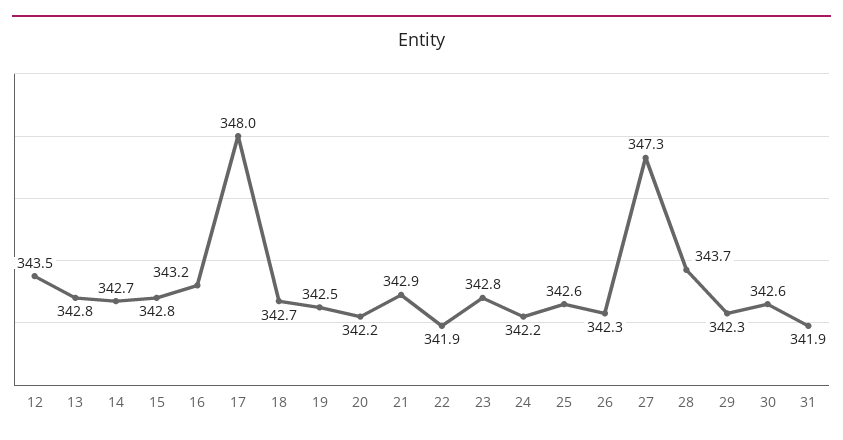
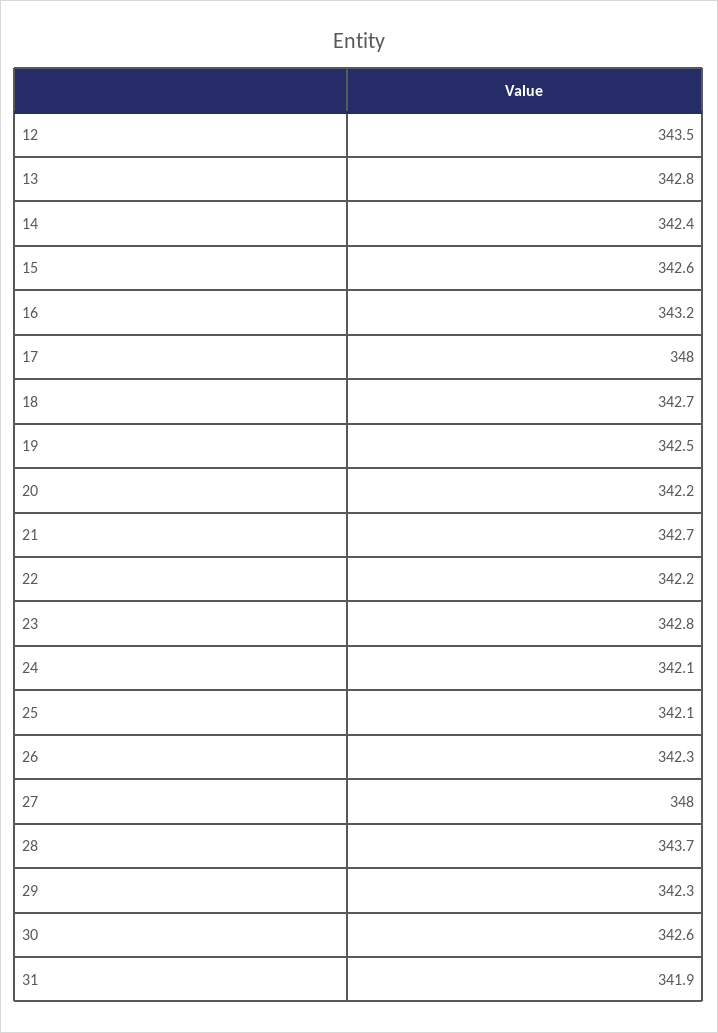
14: 342.7 -> 342.4
15: 342.8 -> 342.6
21: 342.9 -> 342.7
22: 341.9 -> 342.2
24: 342.2 -> 342.1
25: 342.6 -> 342.1
27: 347.3 -> 348

